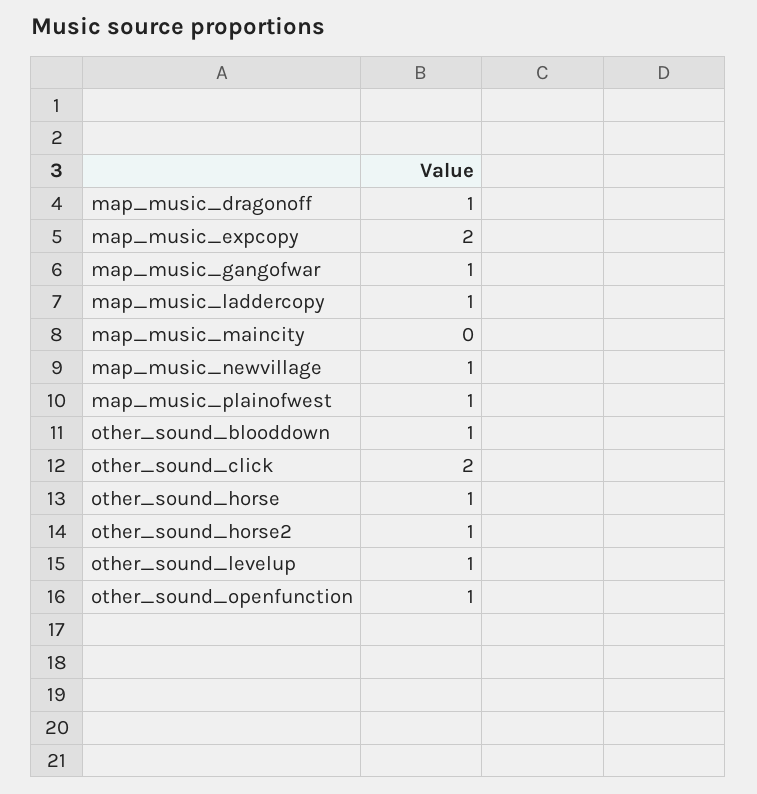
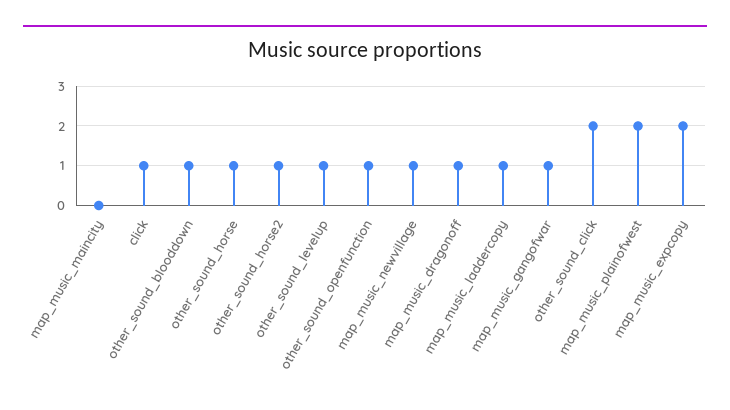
map_music_plainofwest: 1 -> 2
click: none -> 1

